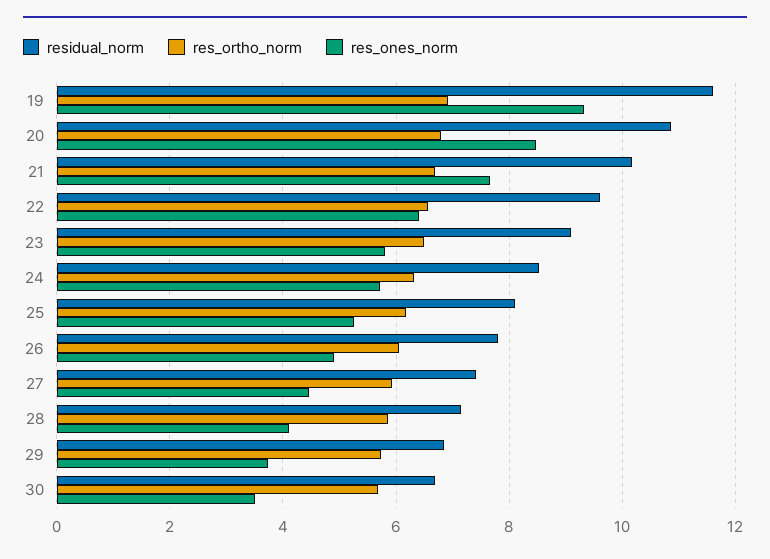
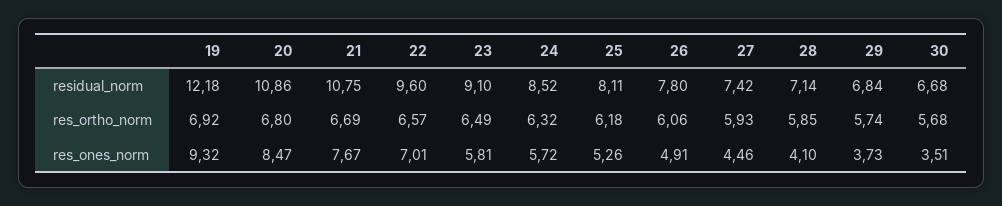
residual_norm, 19: 11.6 -> 12.18
residual_norm, 21: 10.2 -> 10.75
res_ones_norm, 22: 6.4 -> 7.01

